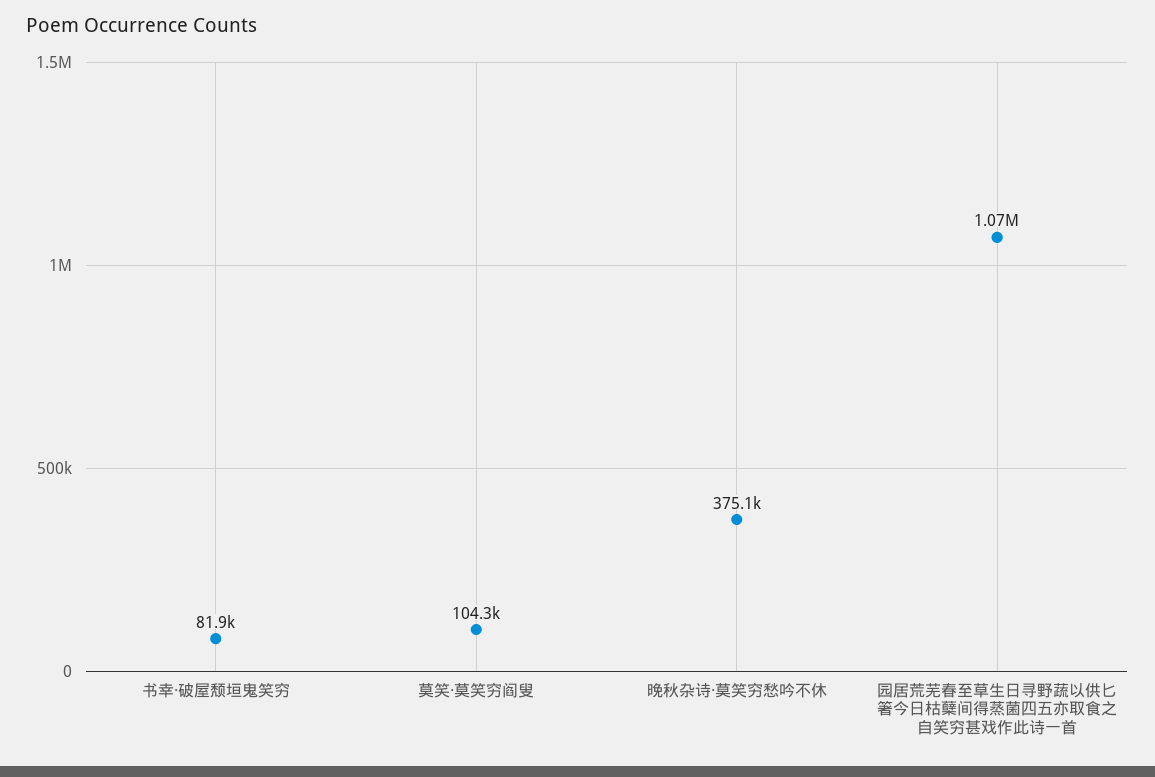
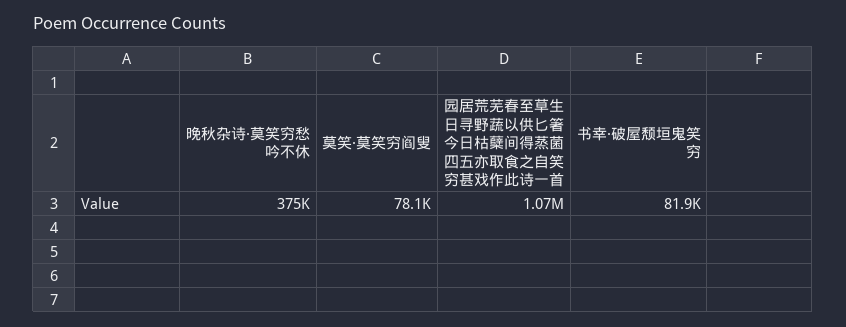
莫笑·莫笑穷阎叟: 104300 -> 78100

